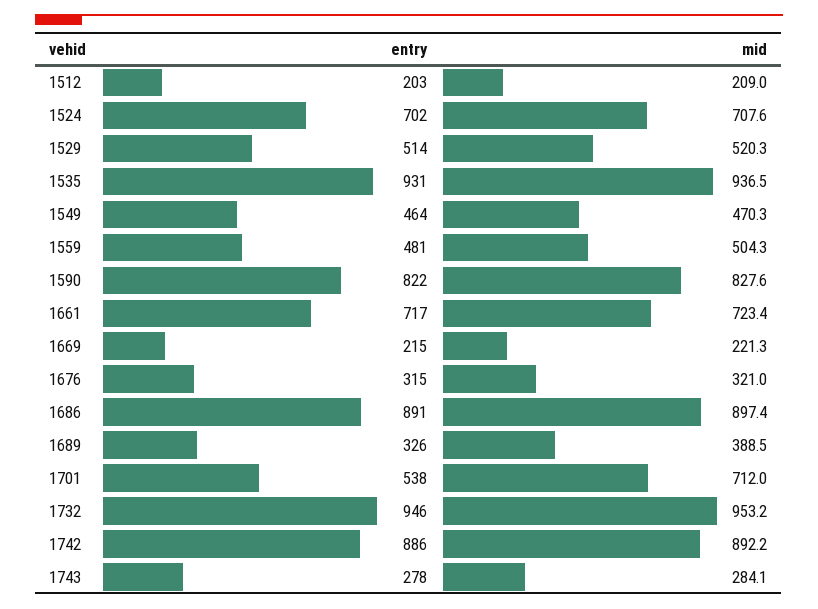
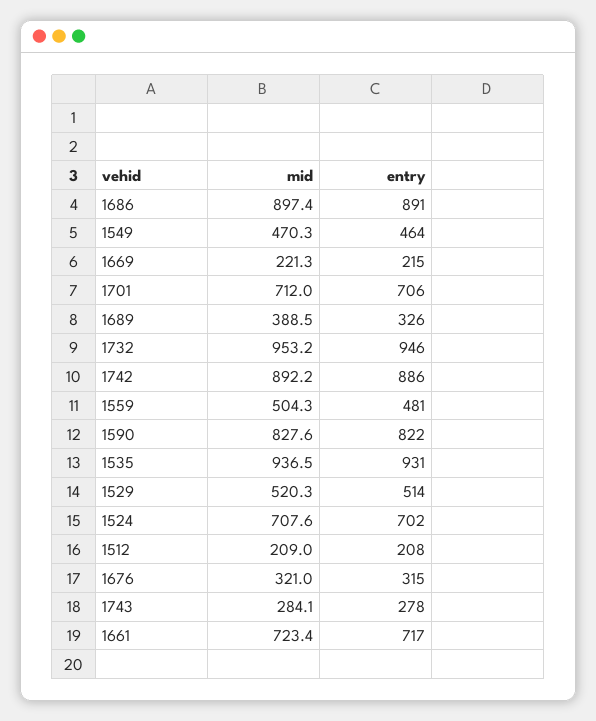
entry, 1512: 203 -> 208
entry, 1701: 538 -> 706

